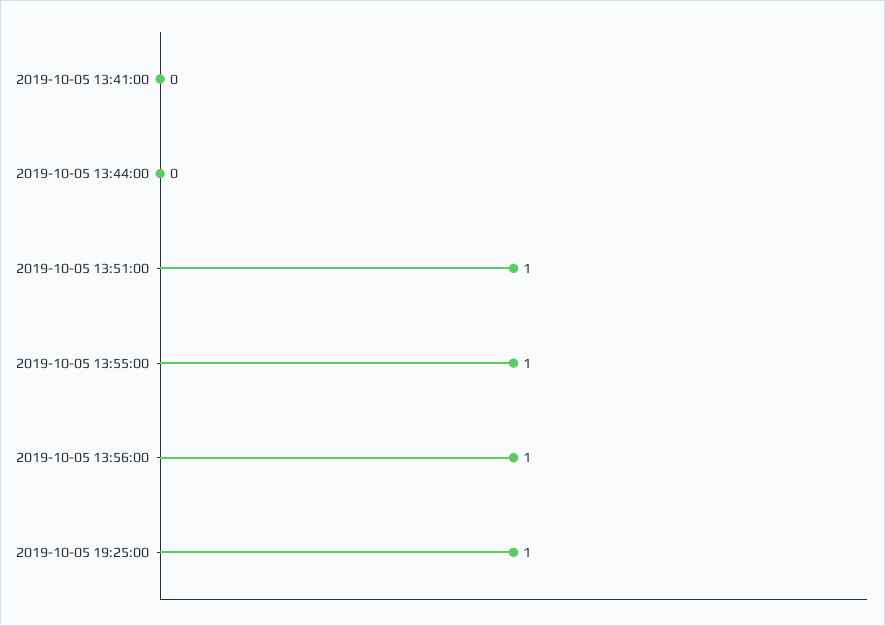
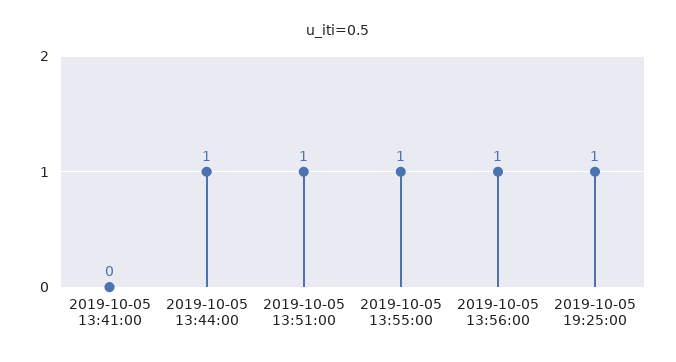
2019-10-05 13:44:00: 0 -> 1

